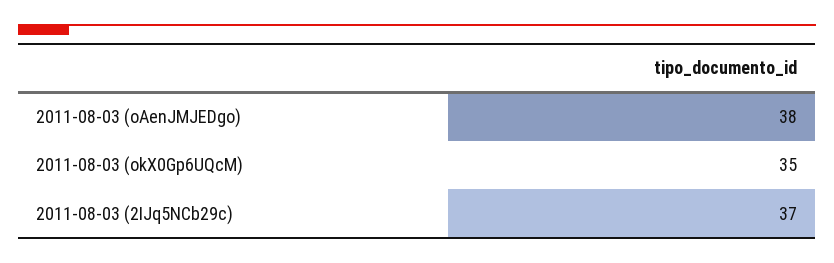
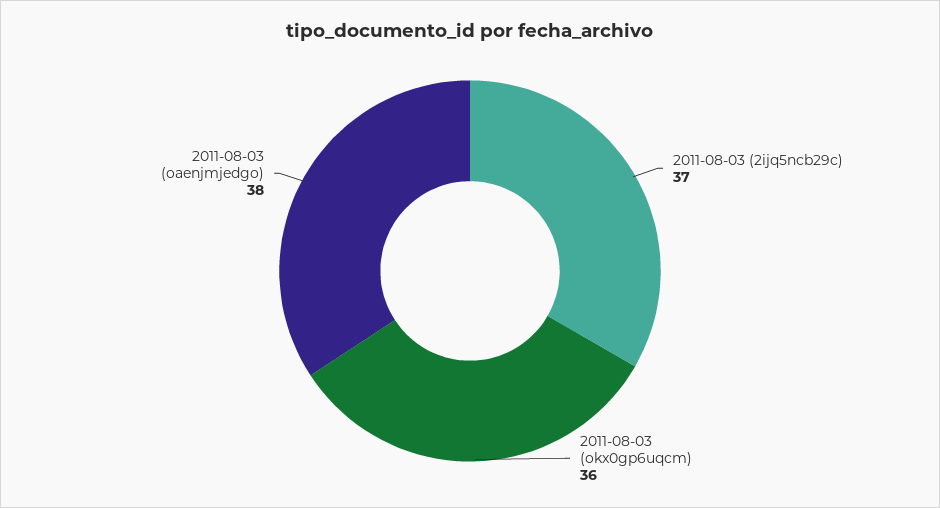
2011-08-03 (okX0Gp6UQcM): 35 -> 36

